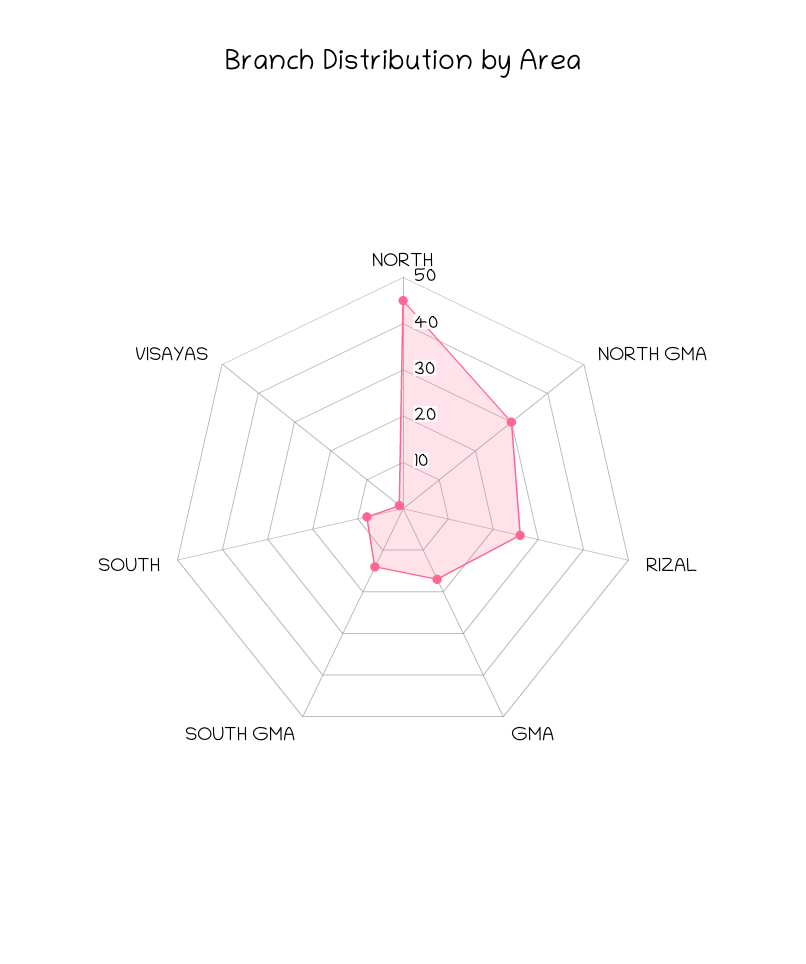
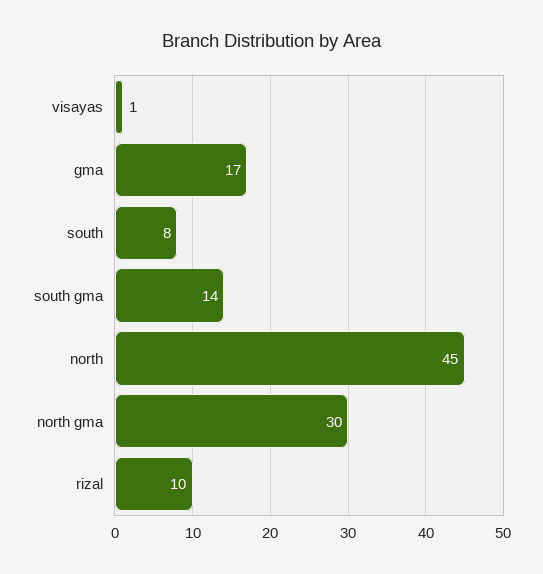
RIZAL: 25 -> 10

